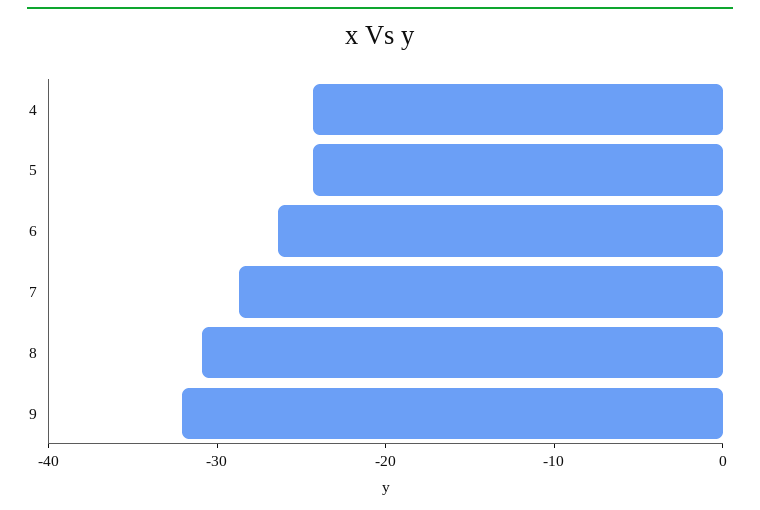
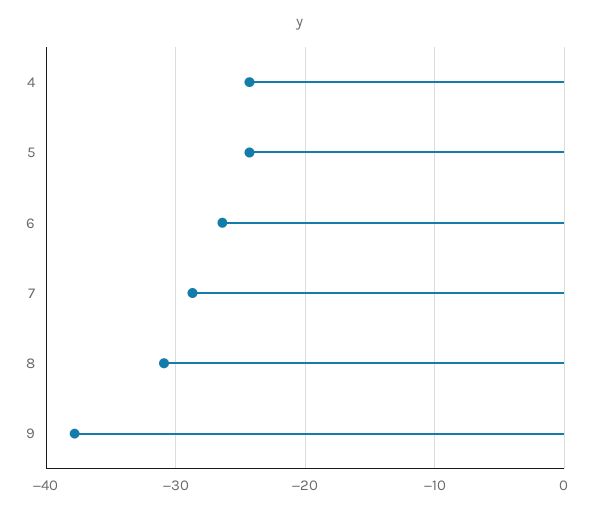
9: -32 -> -38

